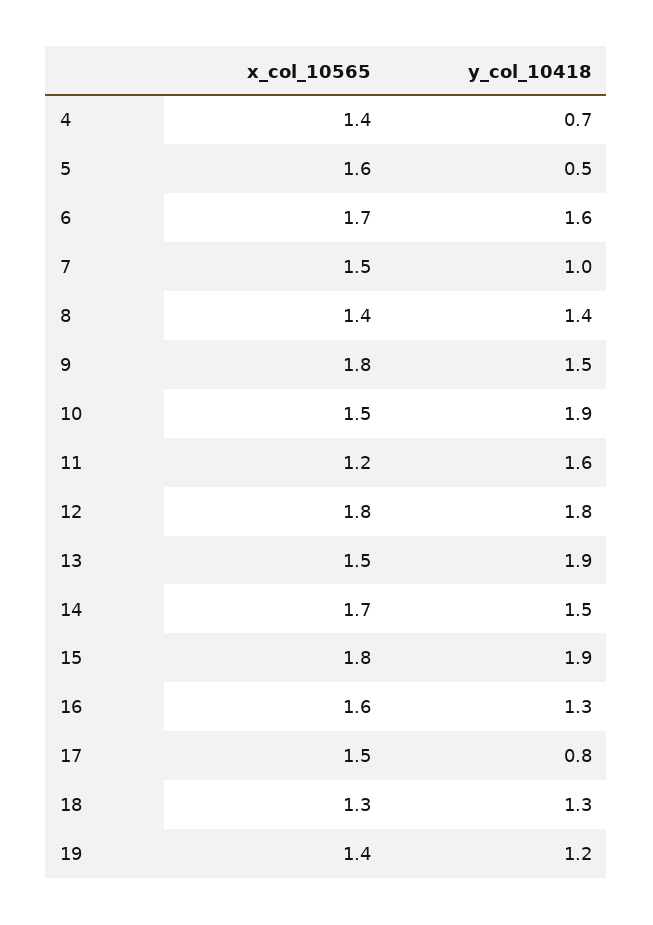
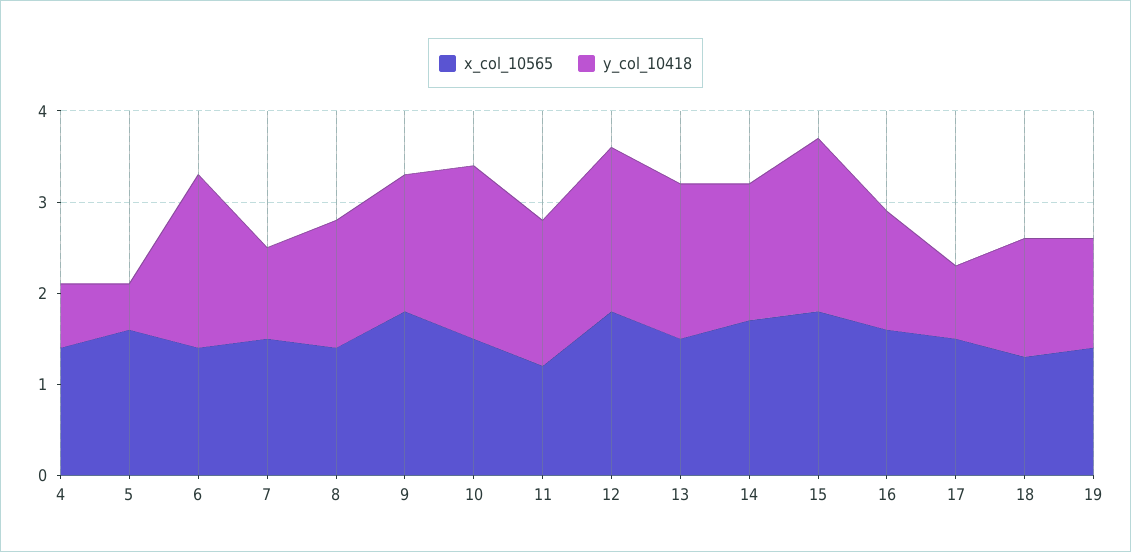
x_col_10565, 6: 1.7 -> 1.4
y_col_10418, 6: 1.6 -> 1.9
y_col_10418, 13: 1.9 -> 1.7

